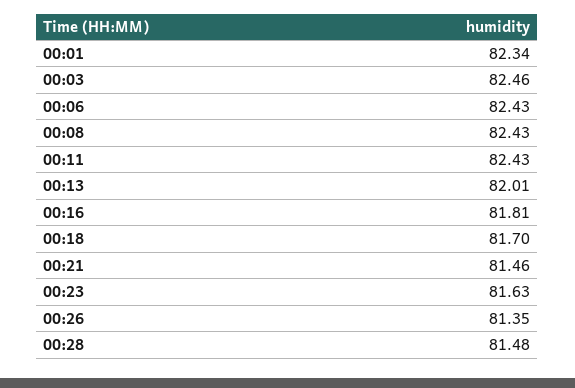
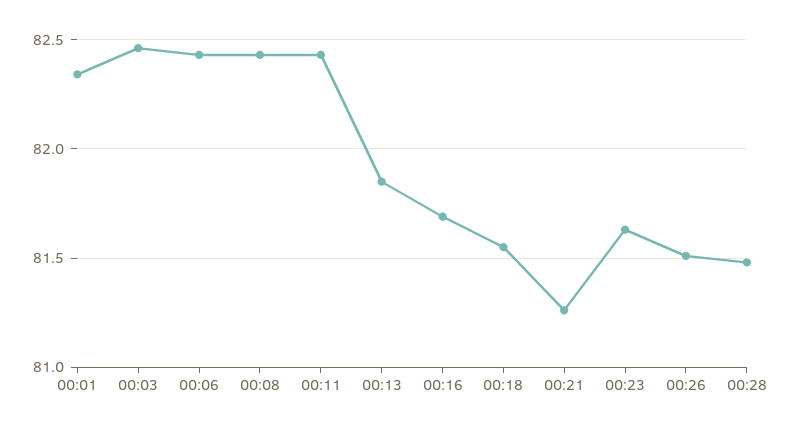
00:13: 82.01 -> 81.85
00:16: 81.81 -> 81.7
00:18: 81.7 -> 81.55
00:21: 81.46 -> 81.25
00:26: 81.35 -> 81.5

